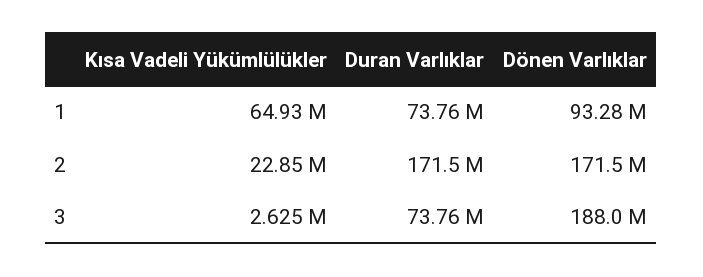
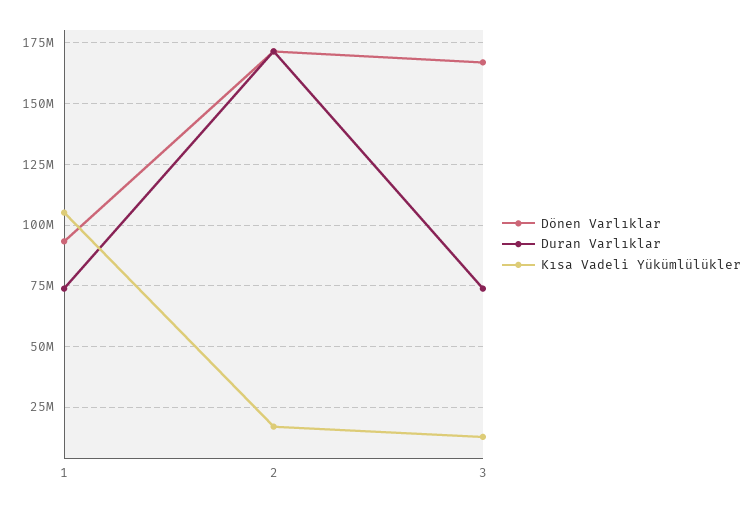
Kısa Vadeli Yükümlülükler, 1: 64930000 -> 105000000
Kısa Vadeli Yükümlülükler, 2: 22850000 -> 17500000
Kısa Vadeli Yükümlülükler, 3: 2625000 -> 12500000
Dönen Varlıklar, 3: 188000000 -> 167500000

